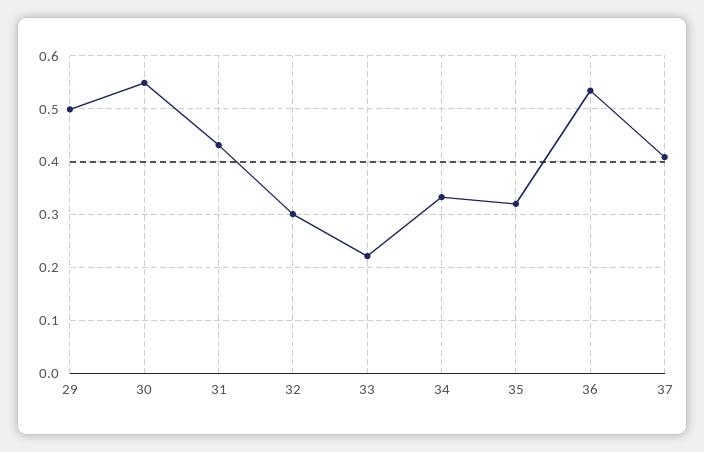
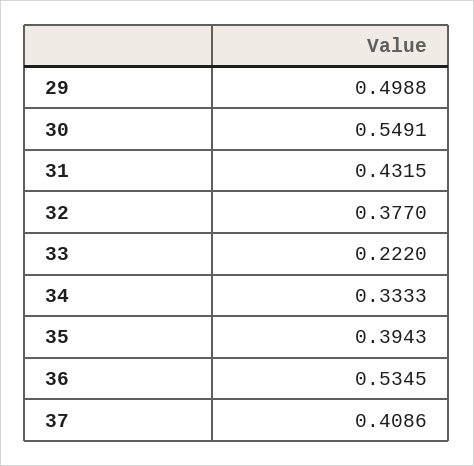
32: 0.3 -> 0.377
35: 0.32 -> 0.3943

